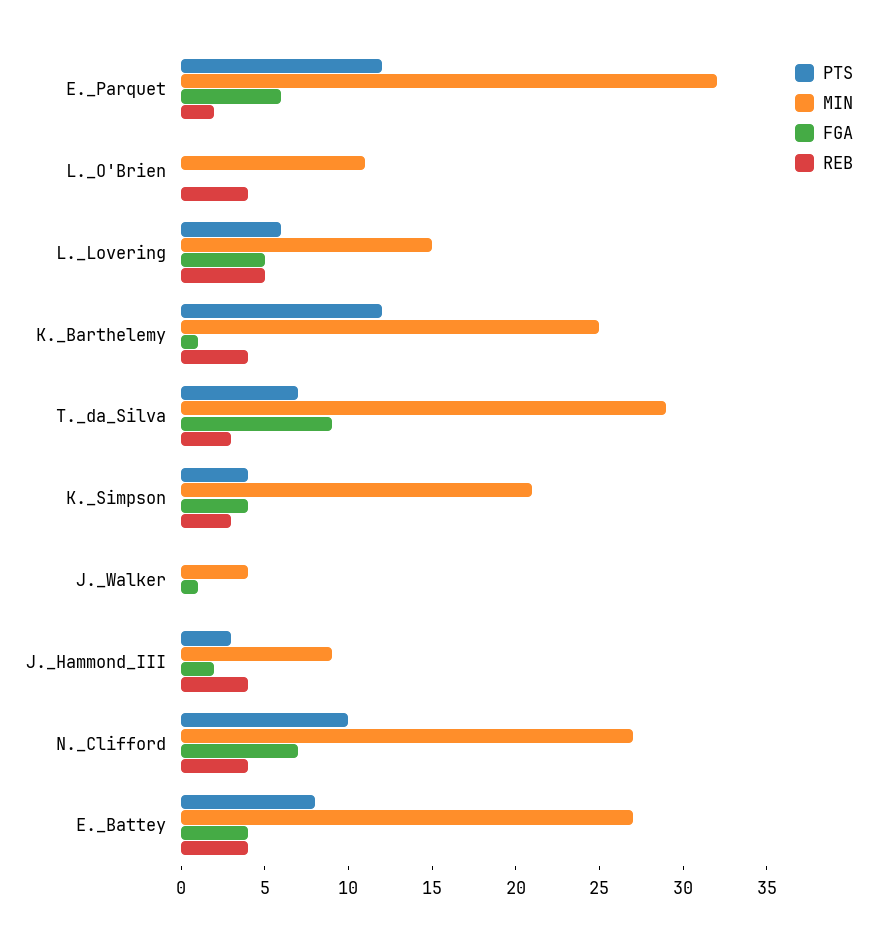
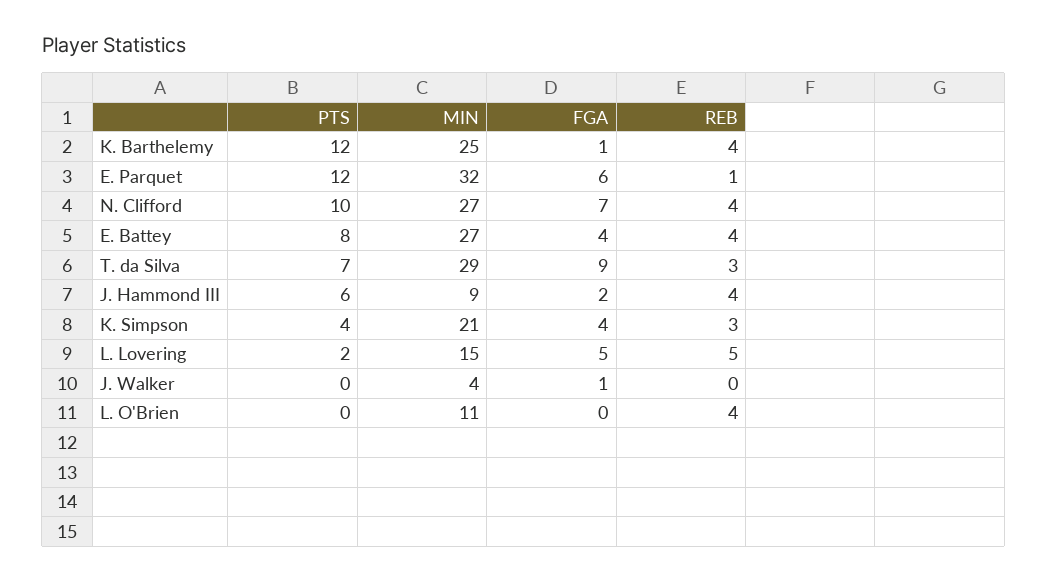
REB, E._Parquet: 2 -> 1
PTS, L._Lovering: 6 -> 2
PTS, J._Hammond_III: 3 -> 6

